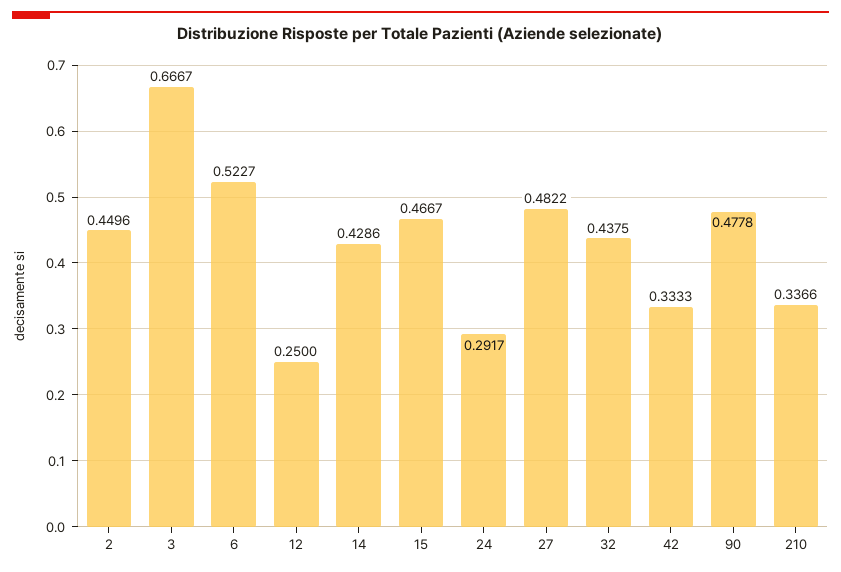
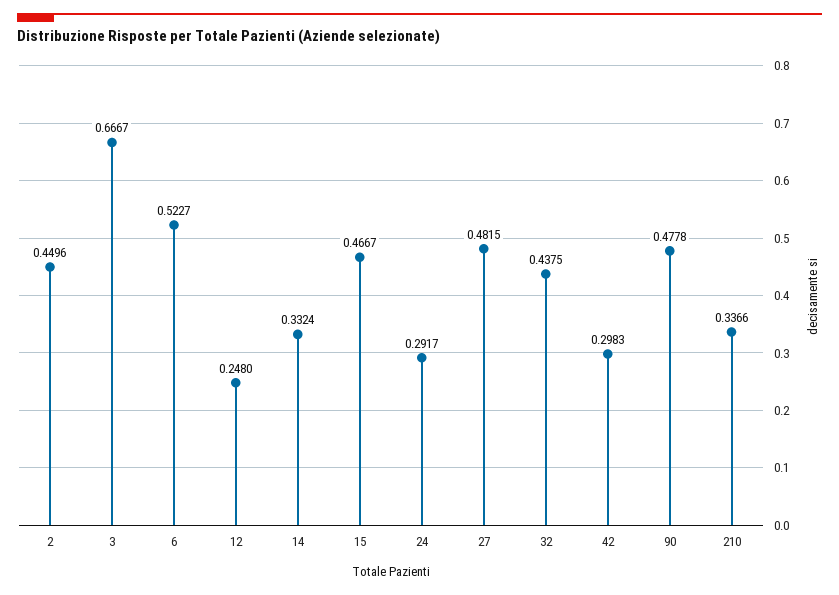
12: 0.25 -> 0.248
14: 0.4286 -> 0.3324
27: 0.4822 -> 0.4815
42: 0.3333 -> 0.2983

